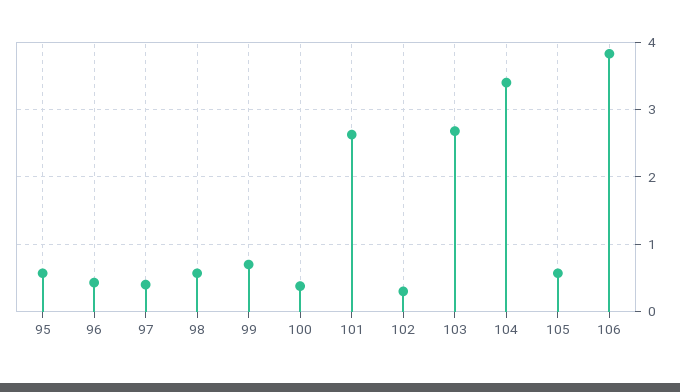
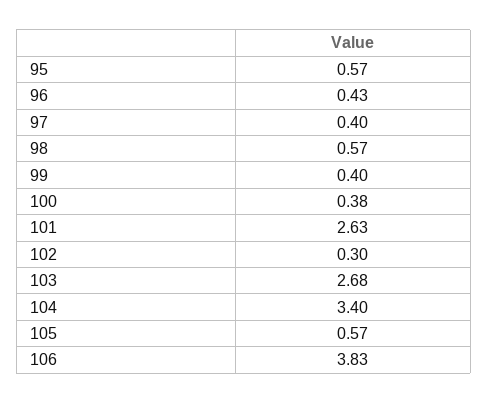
99: 0.7 -> 0.4

